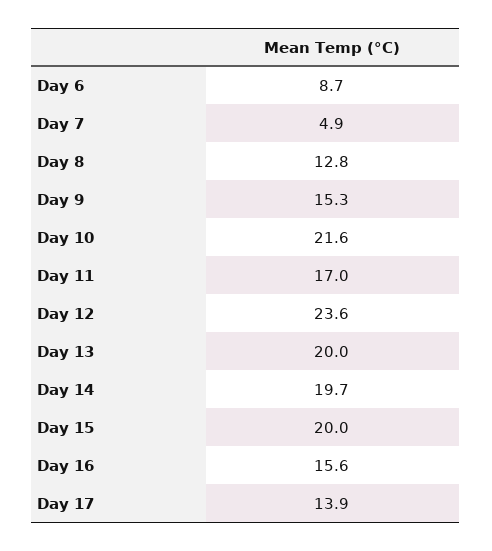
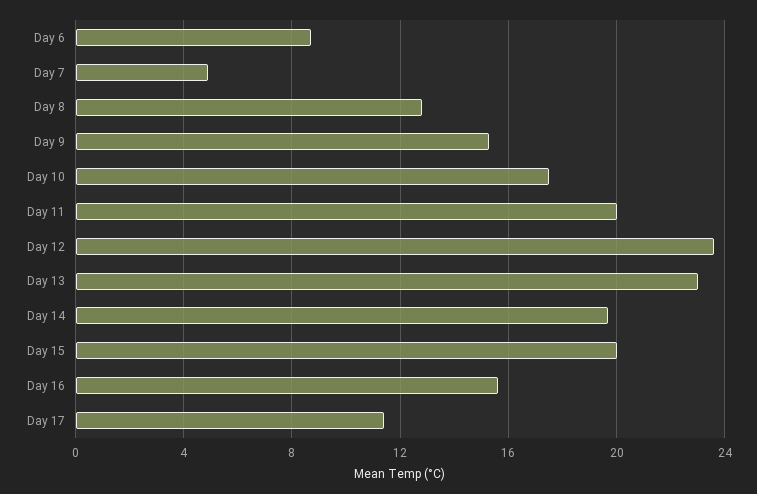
Day 10: 21.6 -> 17.5
Day 11: 17 -> 20
Day 13: 20 -> 23
Day 17: 13.9 -> 11.5

